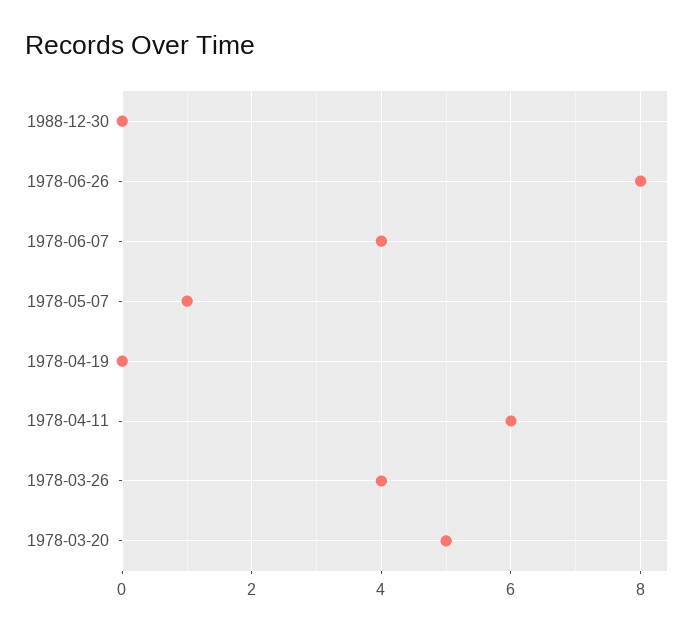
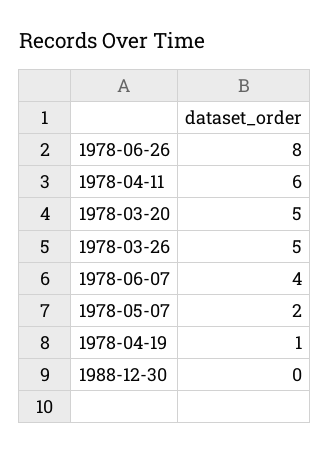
1978-05-07: 1 -> 2
1978-04-19: 0 -> 1
1978-03-26: 4 -> 5

